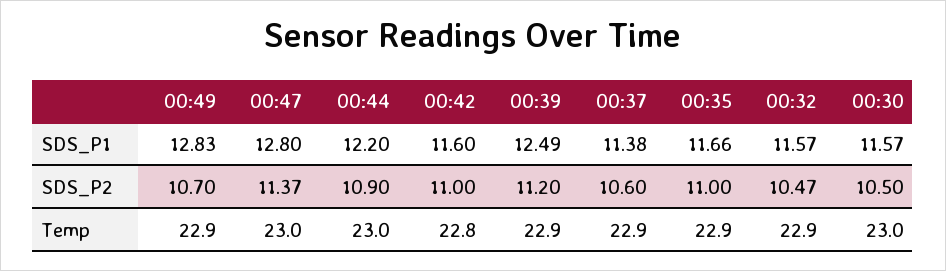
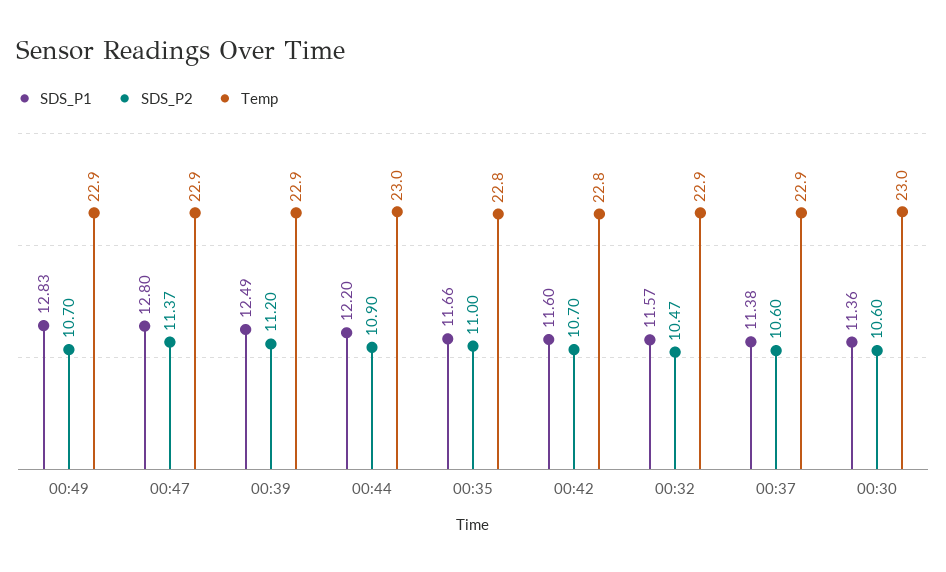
SDS_P1, 00:30: 11.57 -> 11.36
SDS_P2, 00:42: 11 -> 10.7
SDS_P2, 00:30: 10.5 -> 10.6
Temp, 00:47: 23 -> 22.9
Temp, 00:35: 22.9 -> 22.8

